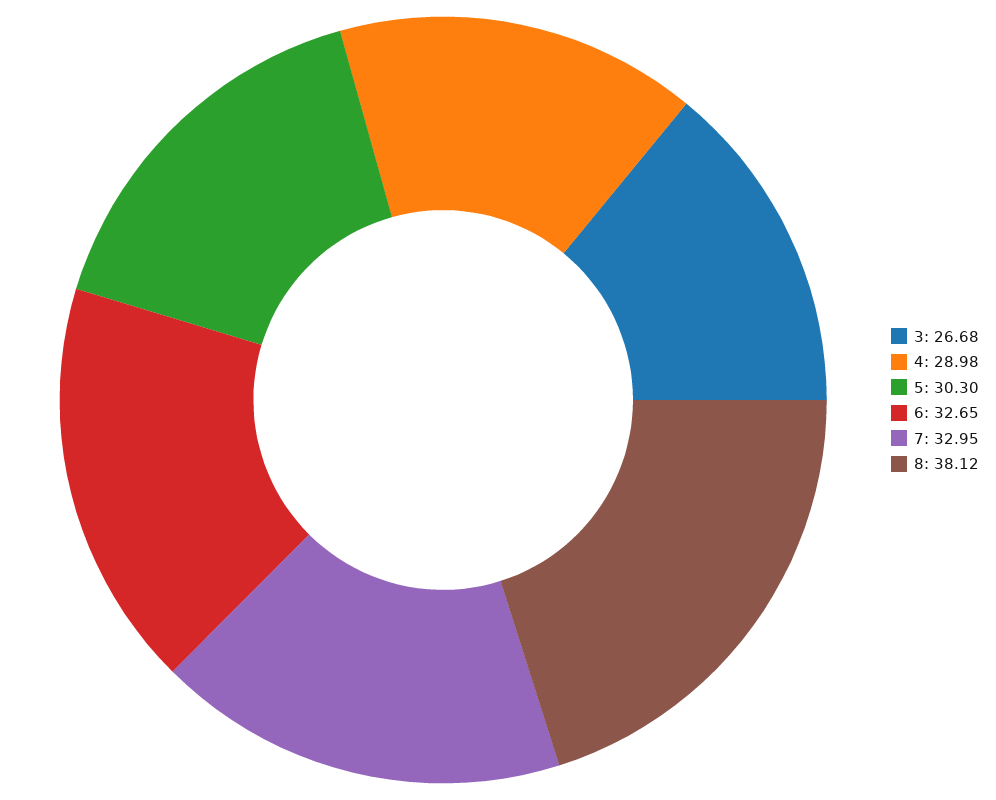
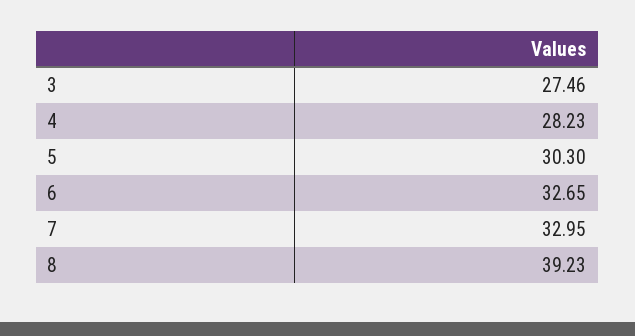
3: 26.68 -> 27.46
4: 28.98 -> 28.23
8: 38.12 -> 39.23

